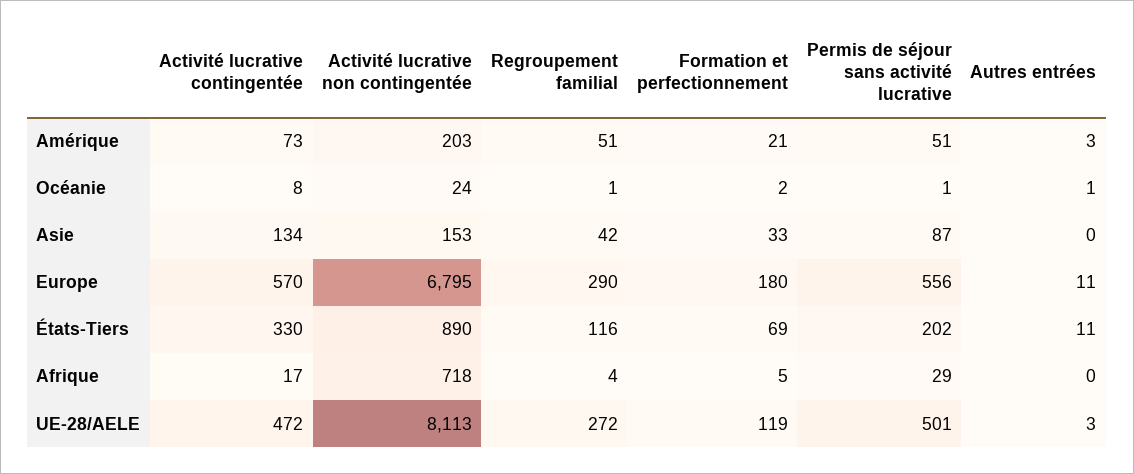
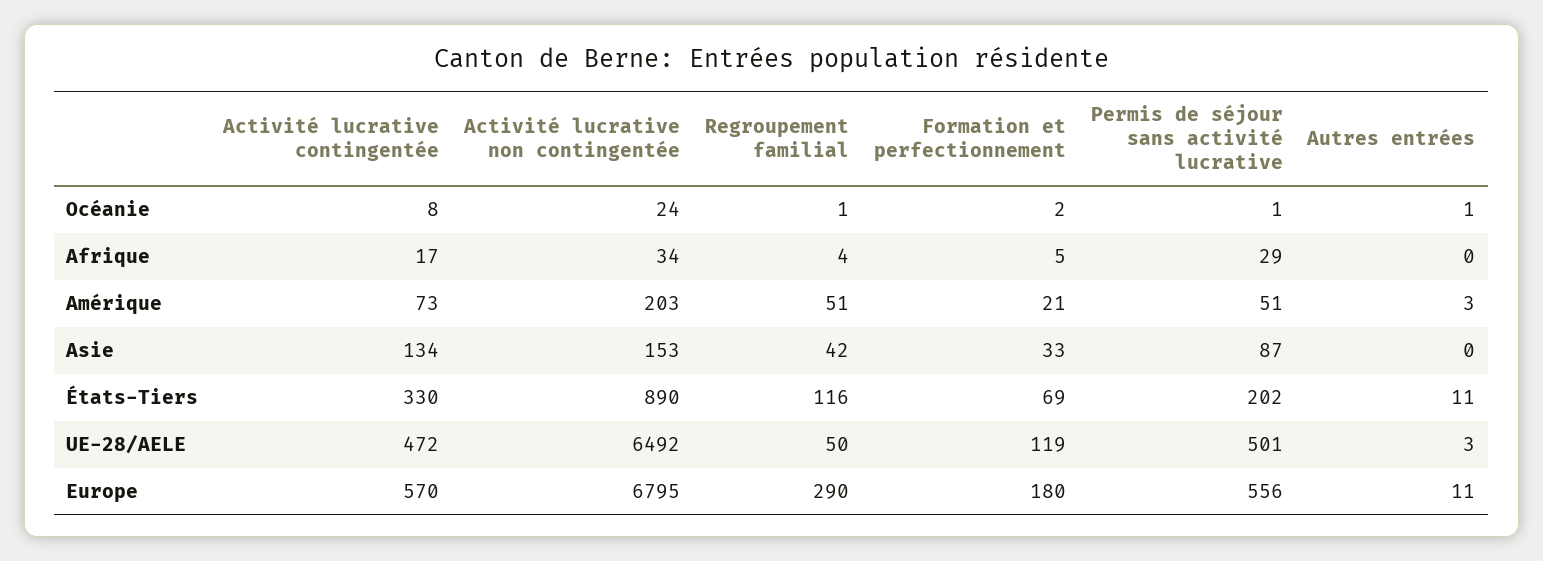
Activité lucrative non contingentée, Afrique: 718 -> 34
Activité lucrative non contingentée, UE-28/AELE: 8113 -> 6492
Regroupement familial, UE-28/AELE: 272 -> 50

